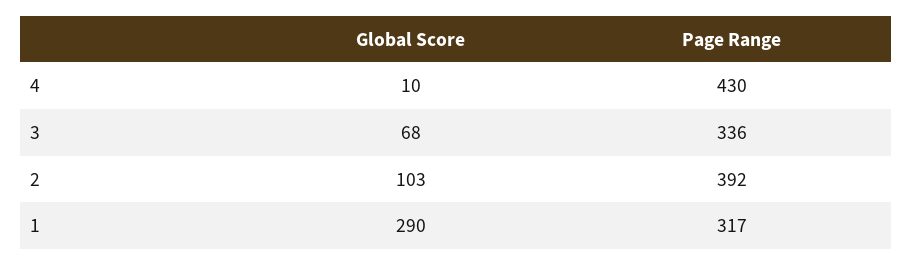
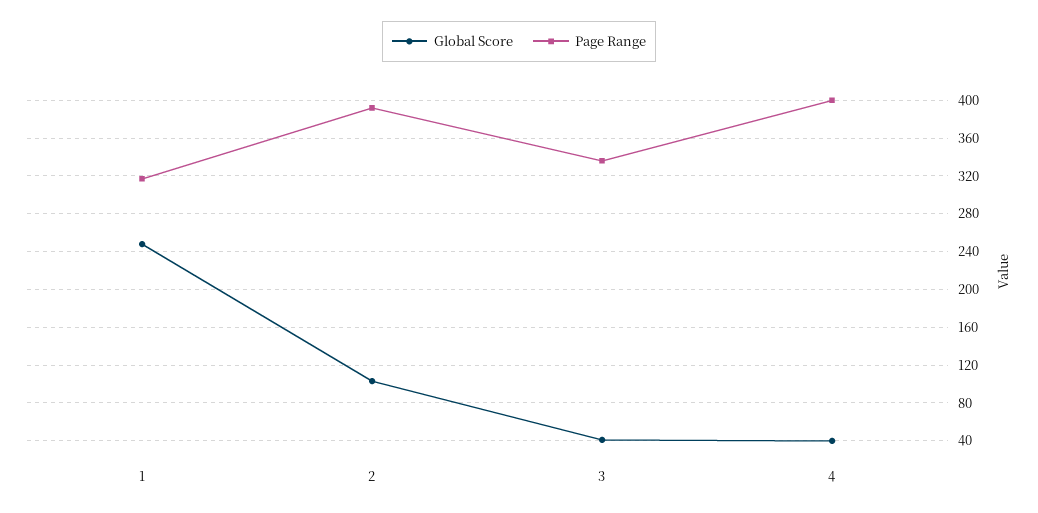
Global Score, 4: 10 -> 40
Page Range, 4: 430 -> 400
Global Score, 3: 68 -> 40
Global Score, 1: 290 -> 250

